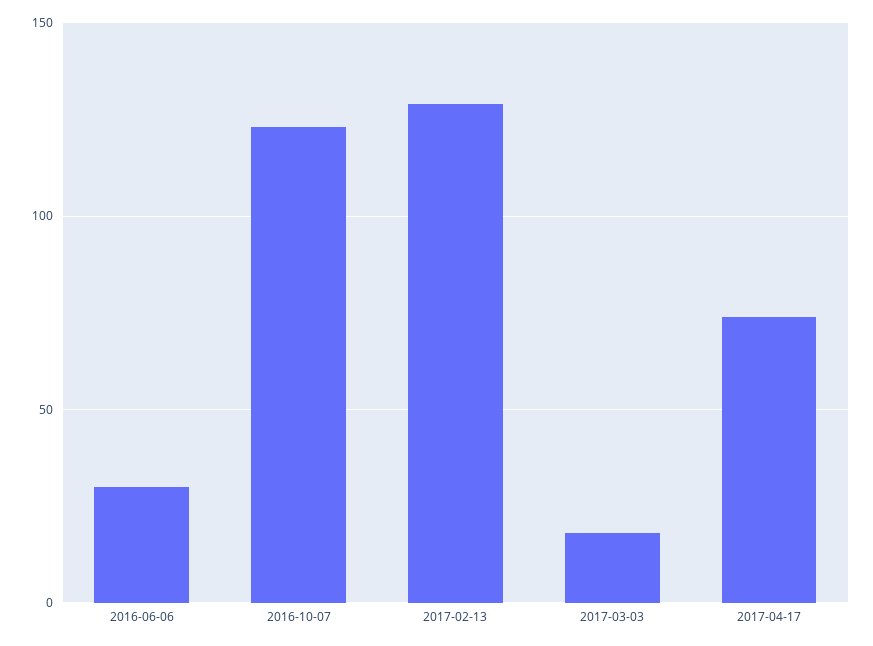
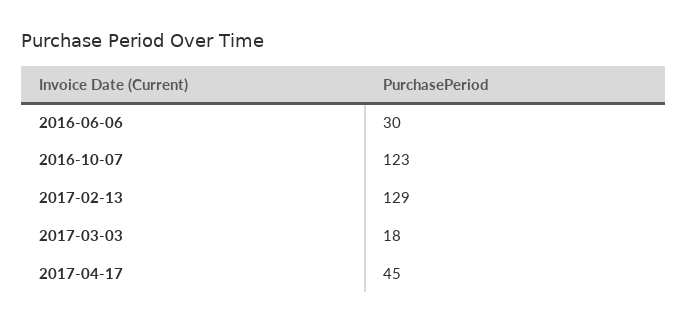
2017-04-17: 75 -> 45

